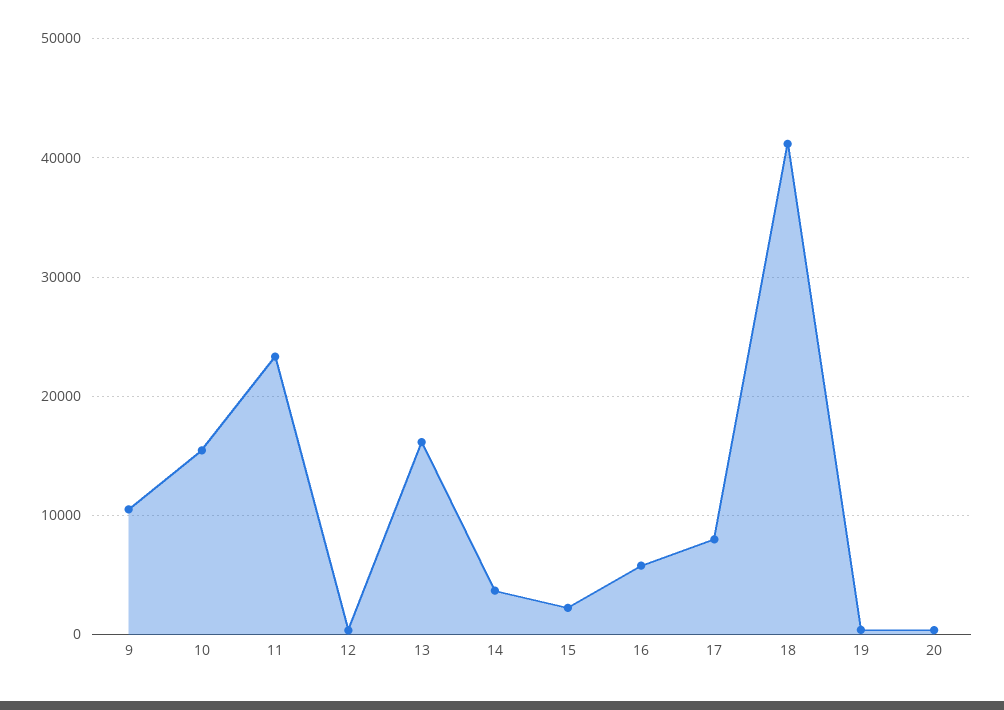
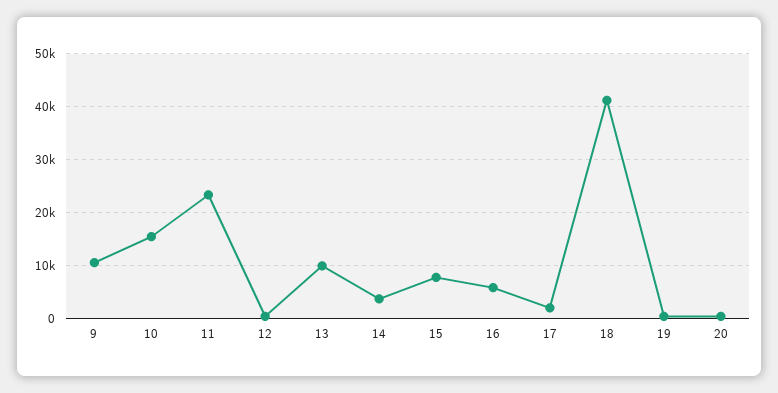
13: 16000 -> 10000
15: 2000 -> 8000
17: 8000 -> 2000

